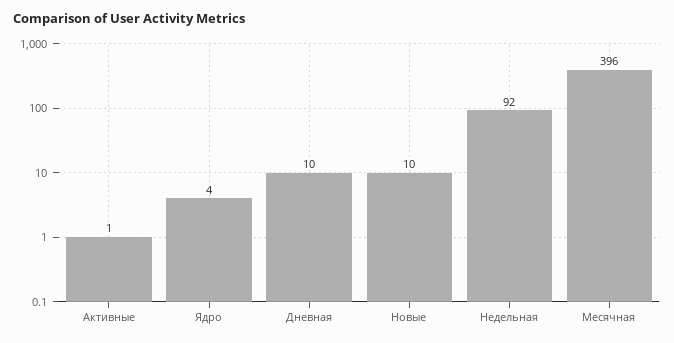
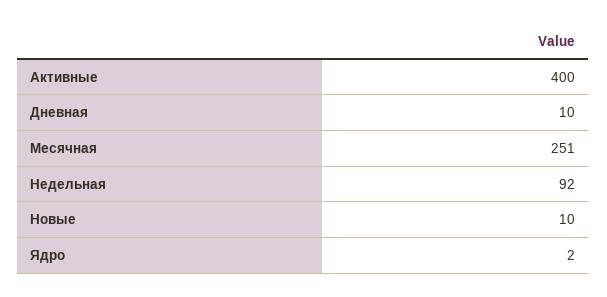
Активные: 1 -> 400
Ядро: 4 -> 2
Месячная: 396 -> 251

